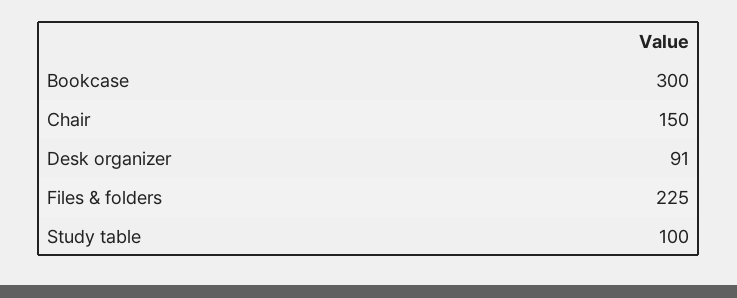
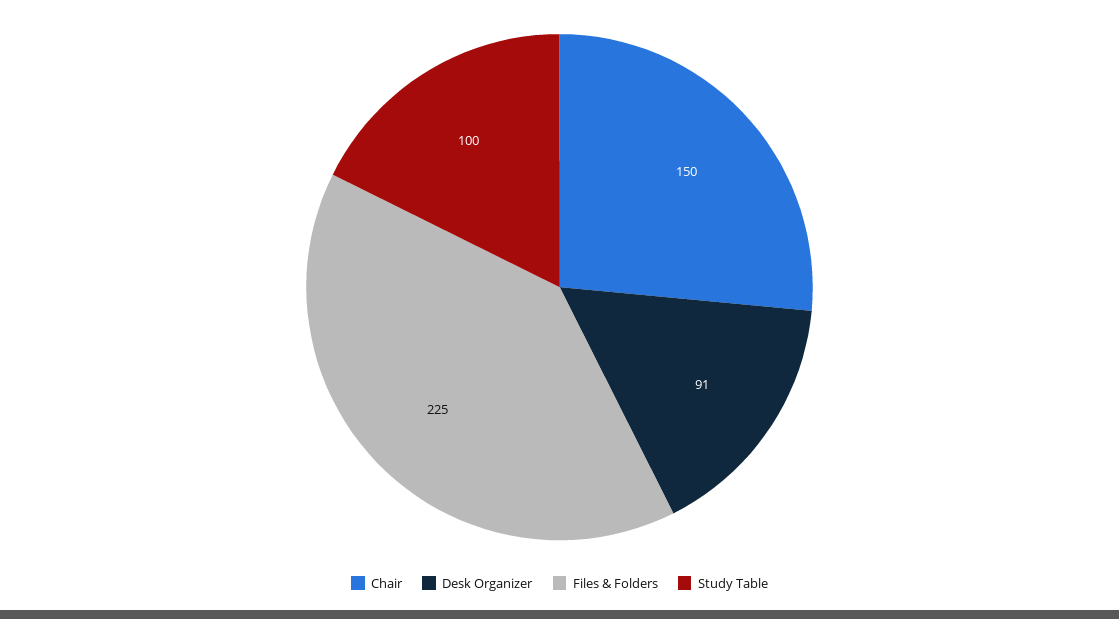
Bookcase: 300 -> none

